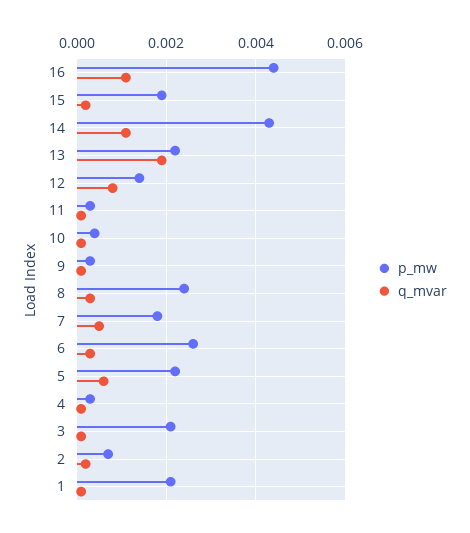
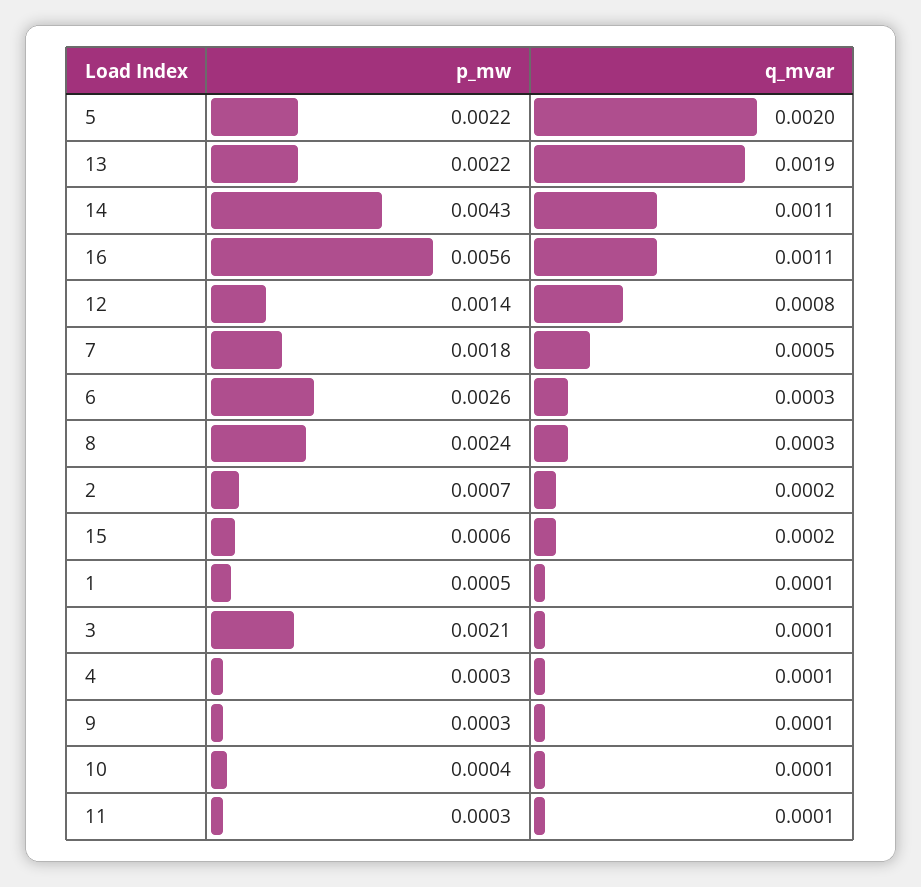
p_mw, 16: 0.0045 -> 0.0056
p_mw, 15: 0.002 -> 0.0006
q_mvar, 5: 0.0005 -> 0.002
p_mw, 1: 0.002 -> 0.0005

